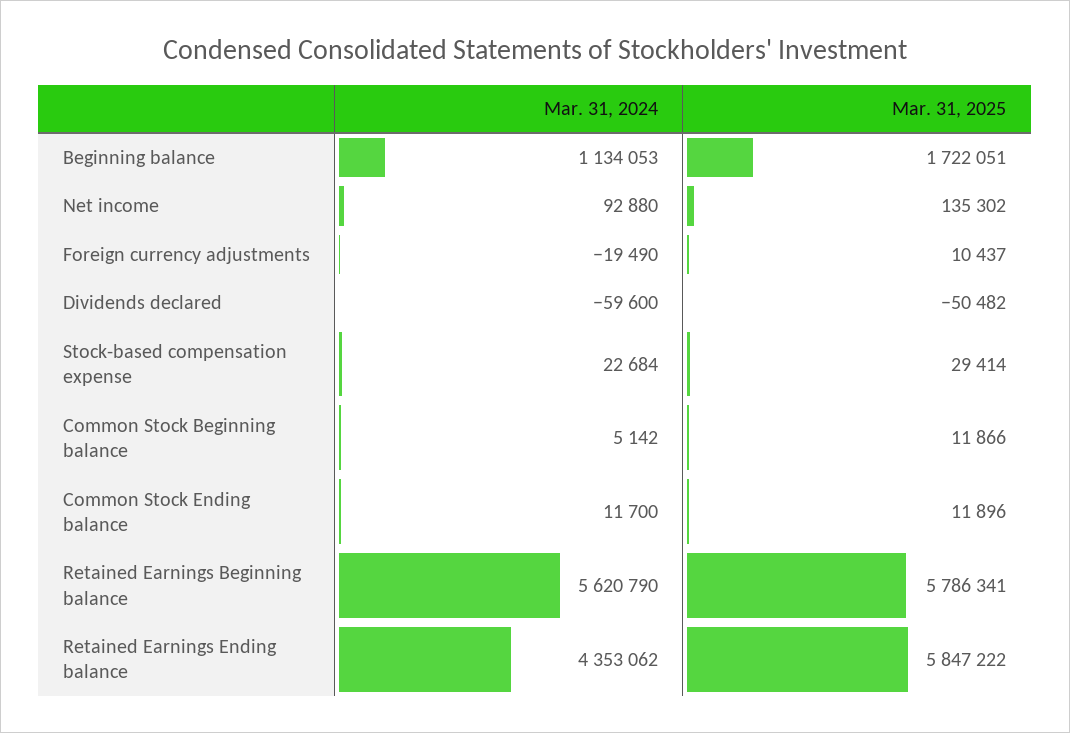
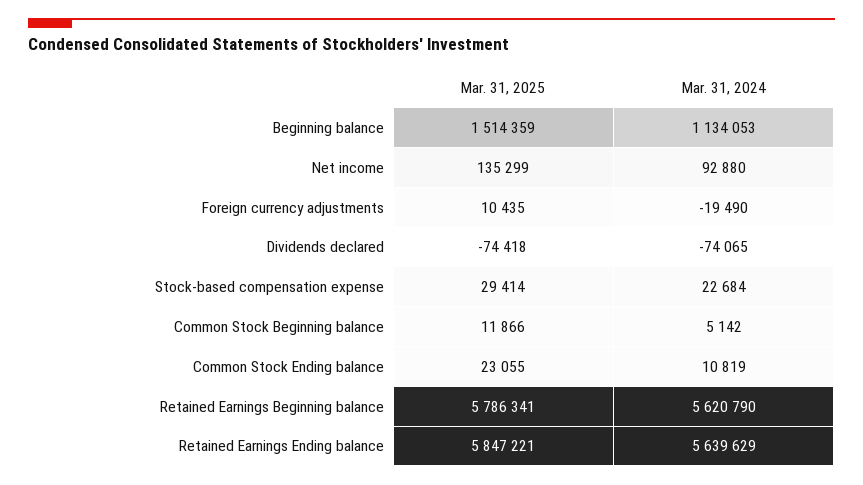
Mar. 31, 2025, Beginning balance: 1722051 -> 1514359
Mar. 31, 2025, Net income: 135302 -> 135299
Mar. 31, 2025, Foreign currency adjustments: 10437 -> 10435
Mar. 31, 2024, Dividends declared: -59600 -> -74065
Mar. 31, 2025, Dividends declared: -50482 -> -74418
Mar. 31, 2024, Common Stock Ending balance: 11700 -> 10819
Mar. 31, 2025, Common Stock Ending balance: 11896 -> 23055
Mar. 31, 2024, Retained Earnings Ending balance: 4353062 -> 5639629
Mar. 31, 2025, Retained Earnings Ending balance: 5847222 -> 5847221

